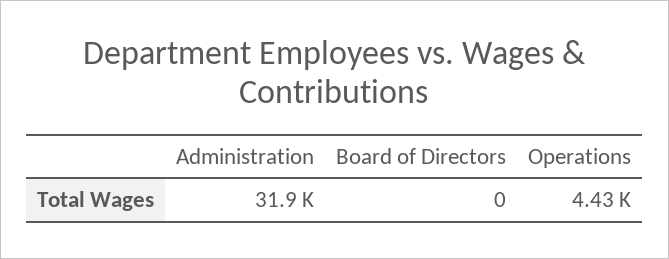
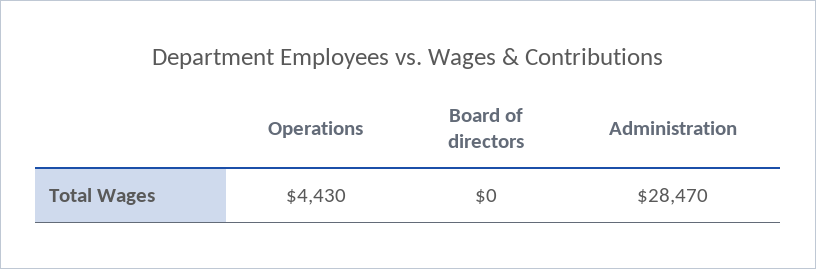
Administration: 31900 -> 28470

